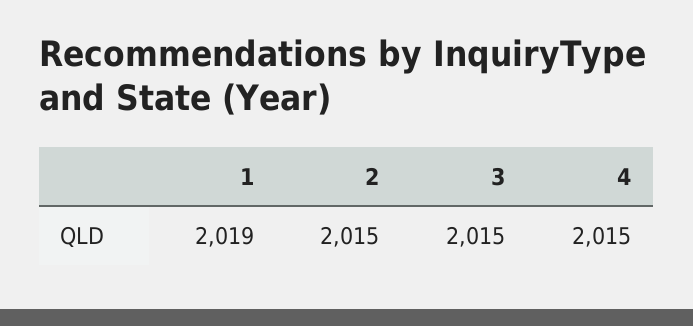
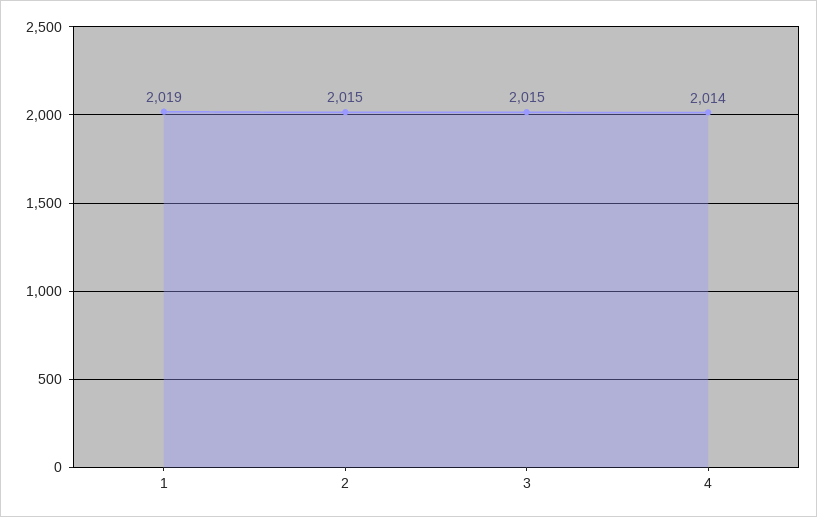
4: 2015 -> 2014

